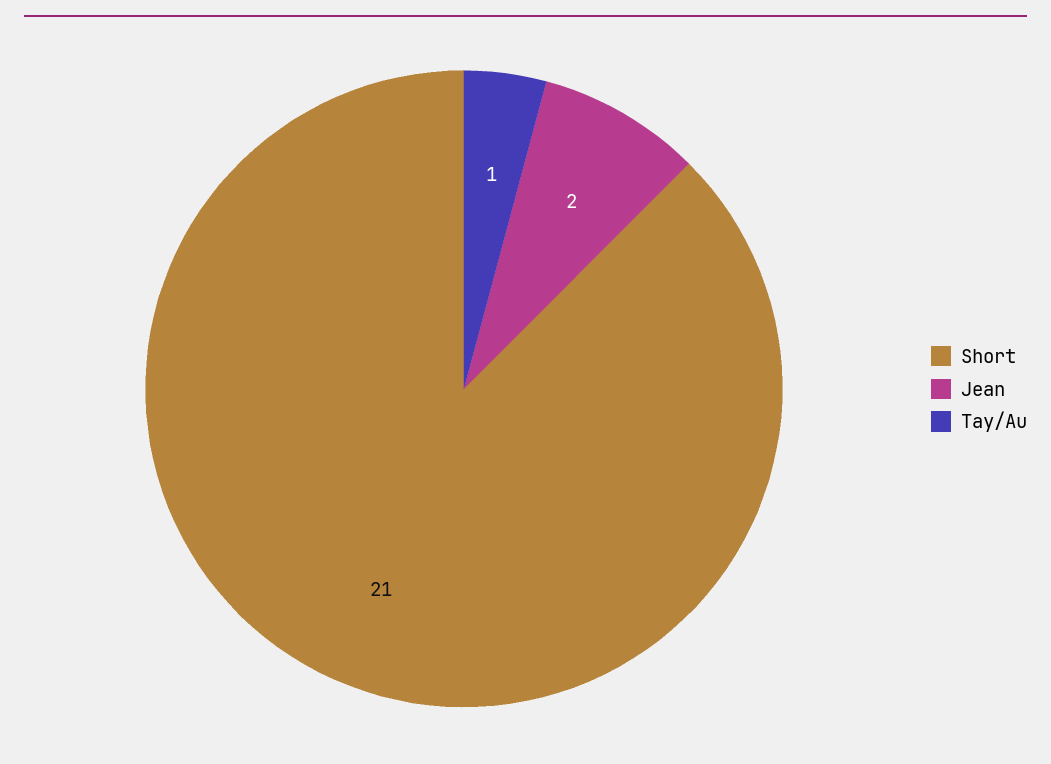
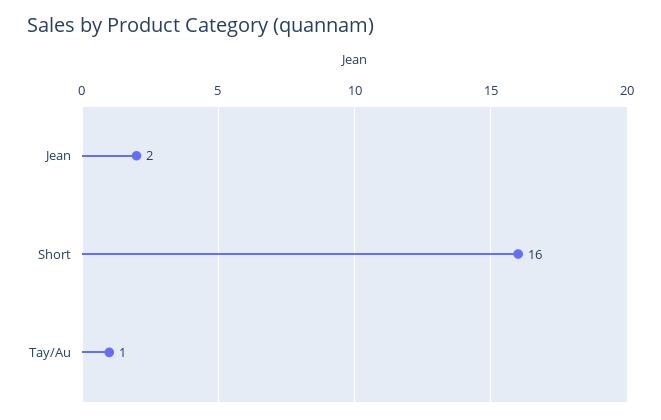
Short: 21 -> 16

